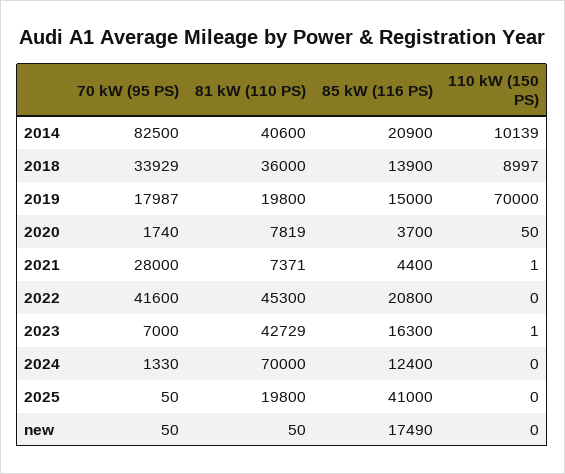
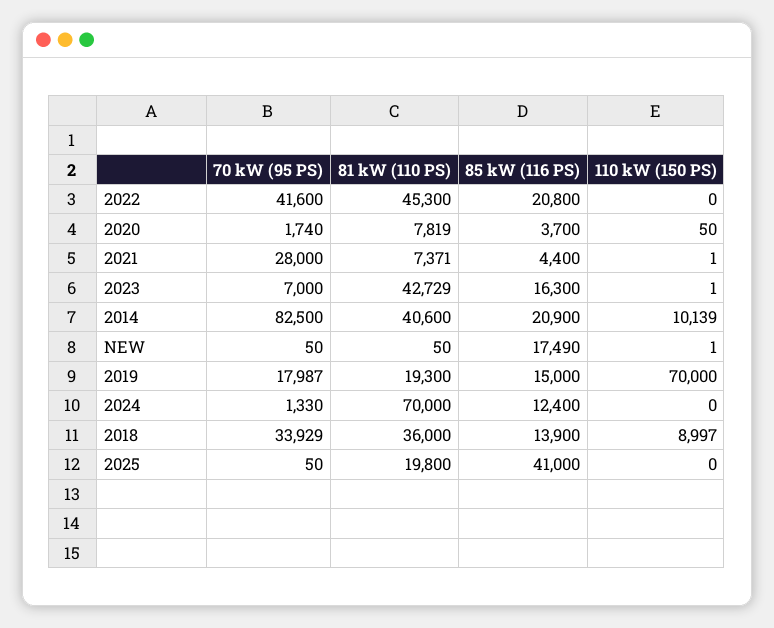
81 kW (110 PS), 2019: 19800 -> 19300
110 kW (150 PS), new: 0 -> 1

